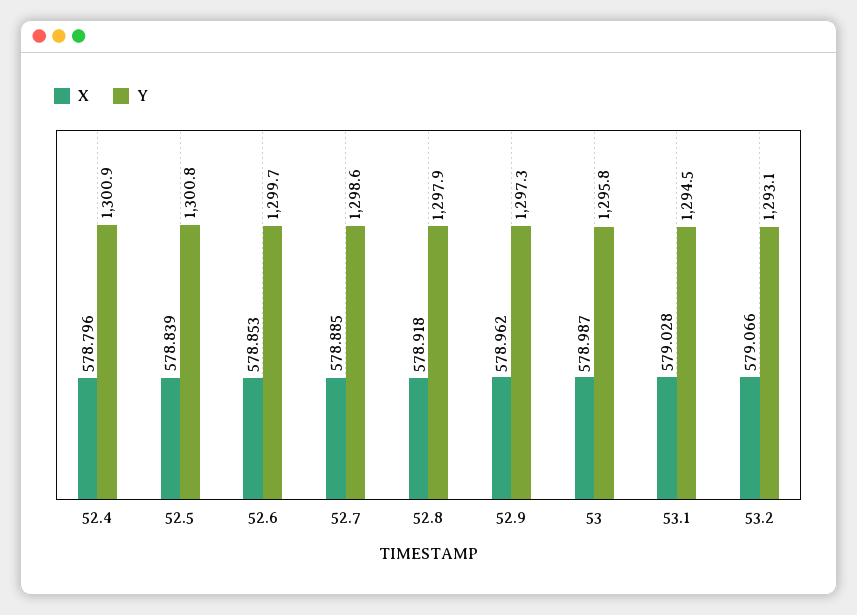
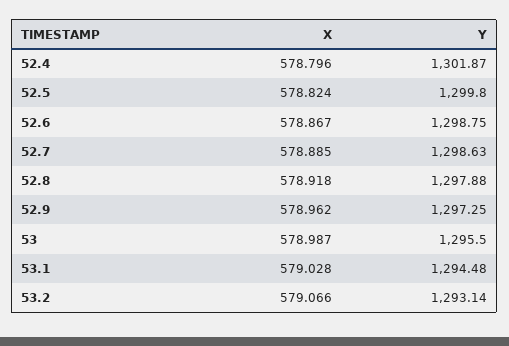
Y, 52.4: 1300.9 -> 1301.87
X, 52.5: 578.839 -> 578.824
Y, 52.5: 1300.8 -> 1299.8
X, 52.6: 578.853 -> 578.867
Y, 52.6: 1299.7 -> 1298.75
Y, 53: 1295.8 -> 1295.5

